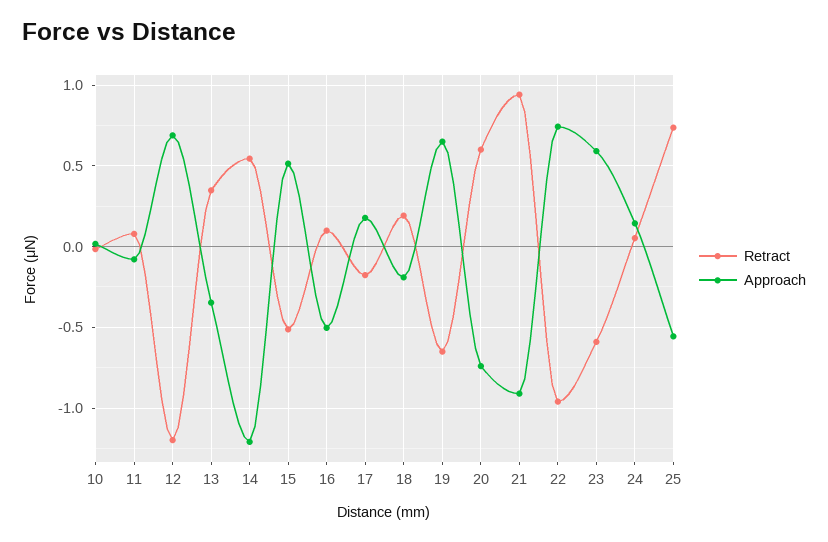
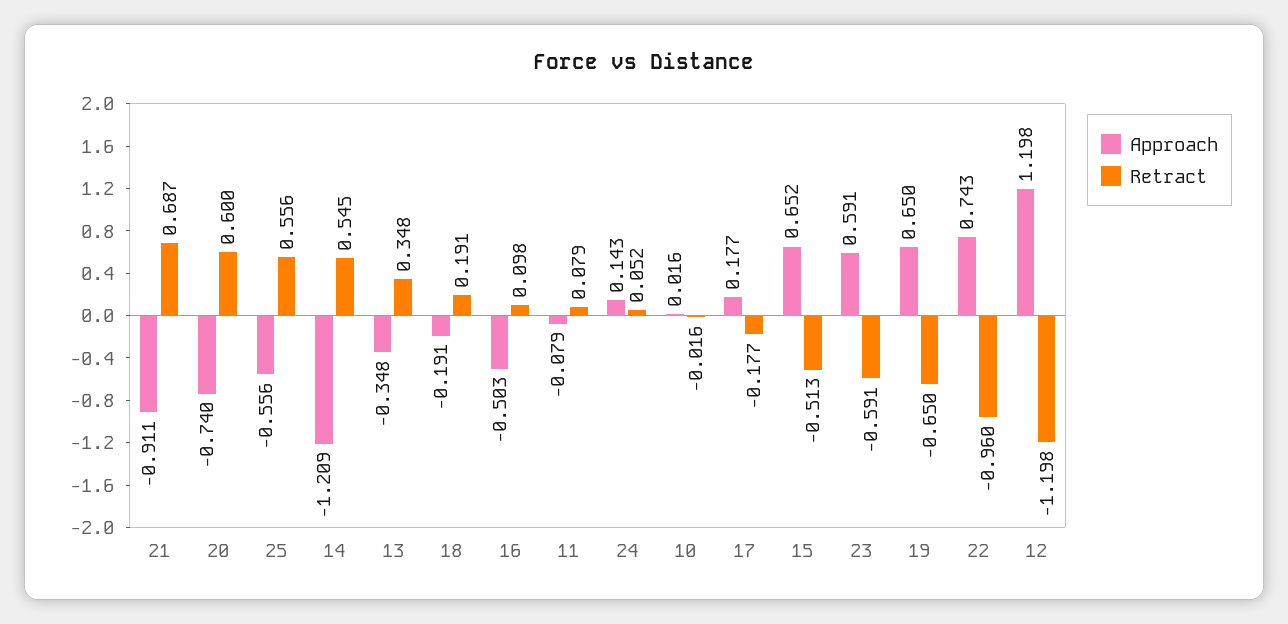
Approach, 12: 0.7 -> 1.198
Approach, 15: 0.5 -> 0.652
Retract, 21: 0.95 -> 0.687
Retract, 25: 0.75 -> 0.556

